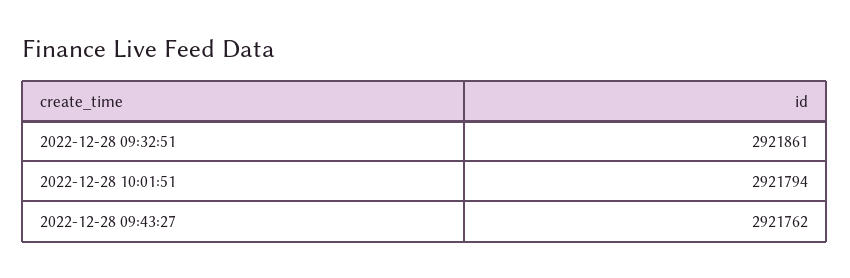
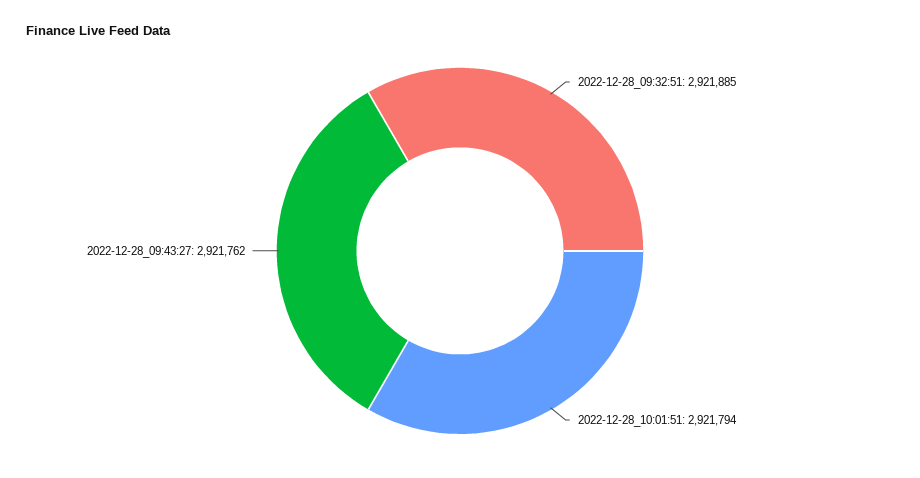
2022-12-28 09:32:51: 2921861 -> 2921885

